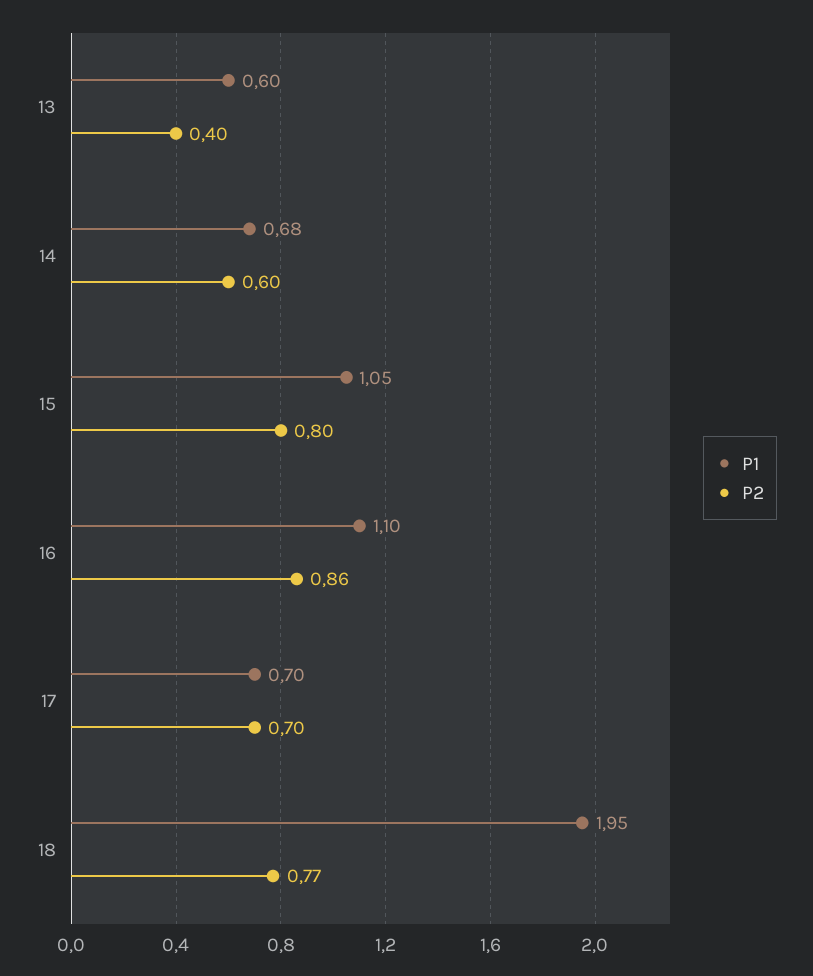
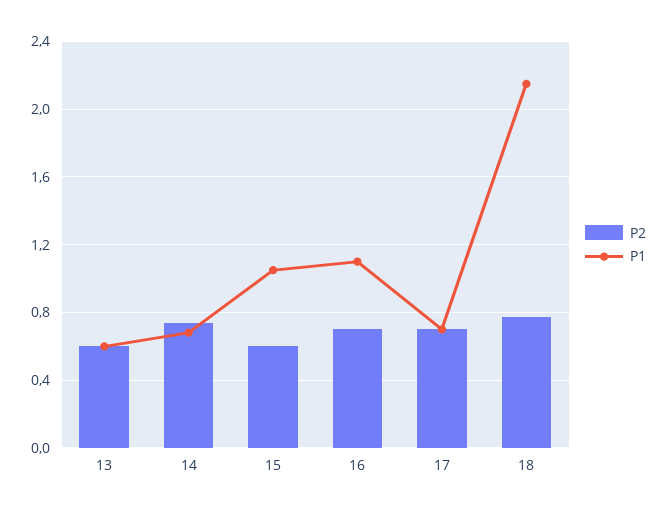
P2, 13: 0.4 -> 0.6
P2, 14: 0.6 -> 0.75
P2, 15: 0.8 -> 0.6
P2, 16: 0.86 -> 0.7
P1, 18: 1.95 -> 2.15

